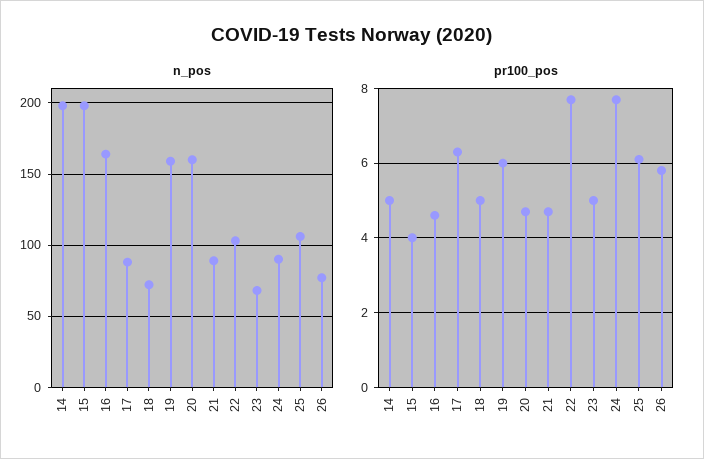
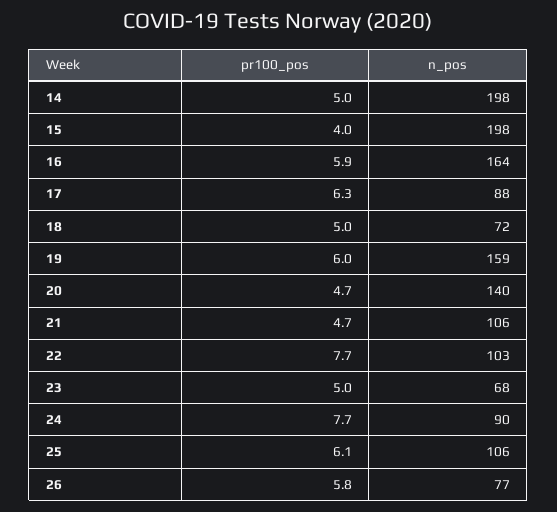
n_pos, 20: 160 -> 140
n_pos, 21: 90 -> 106
pr100_pos, 16: 4.5 -> 5.9

